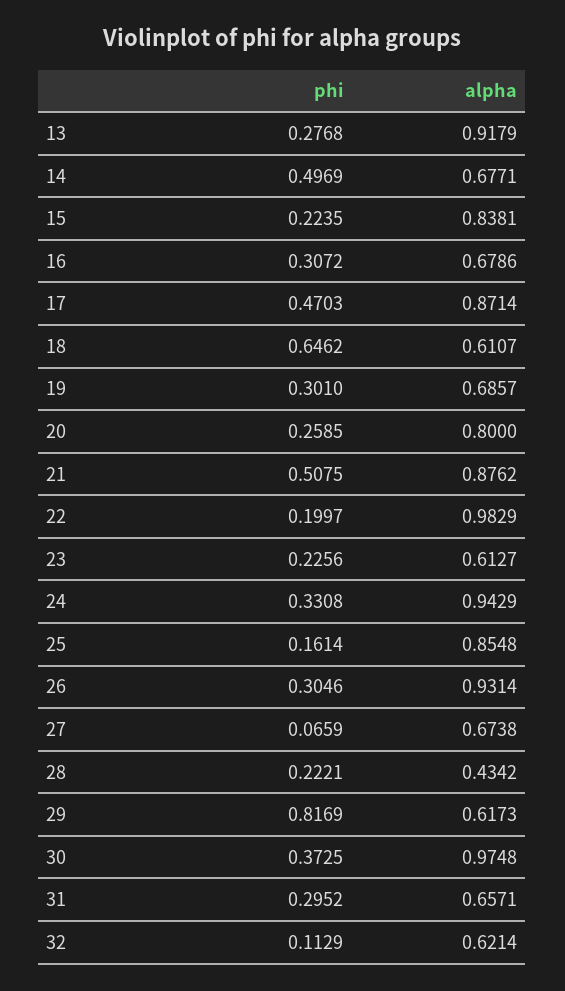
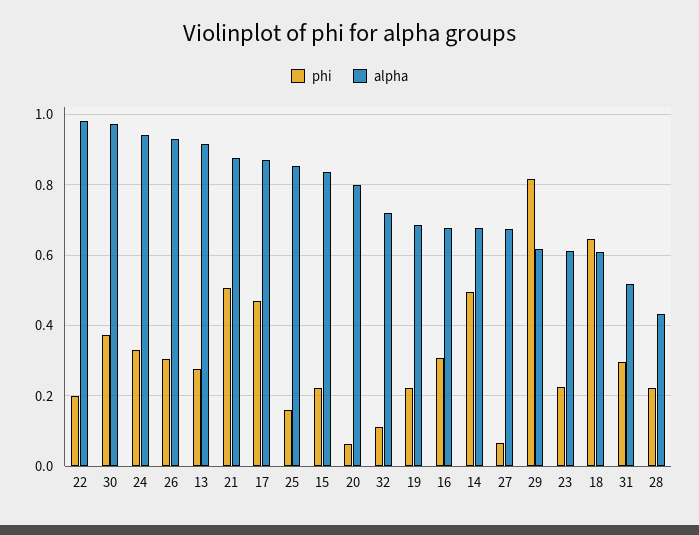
phi, 19: 0.301 -> 0.22
phi, 20: 0.2585 -> 0.06
alpha, 31: 0.6571 -> 0.52
alpha, 32: 0.6214 -> 0.72

